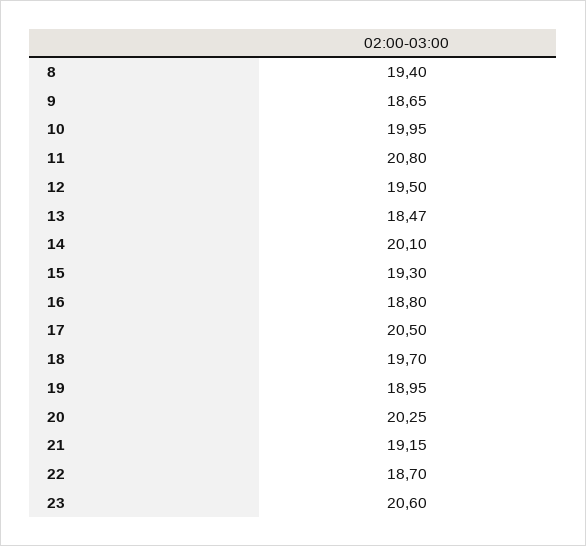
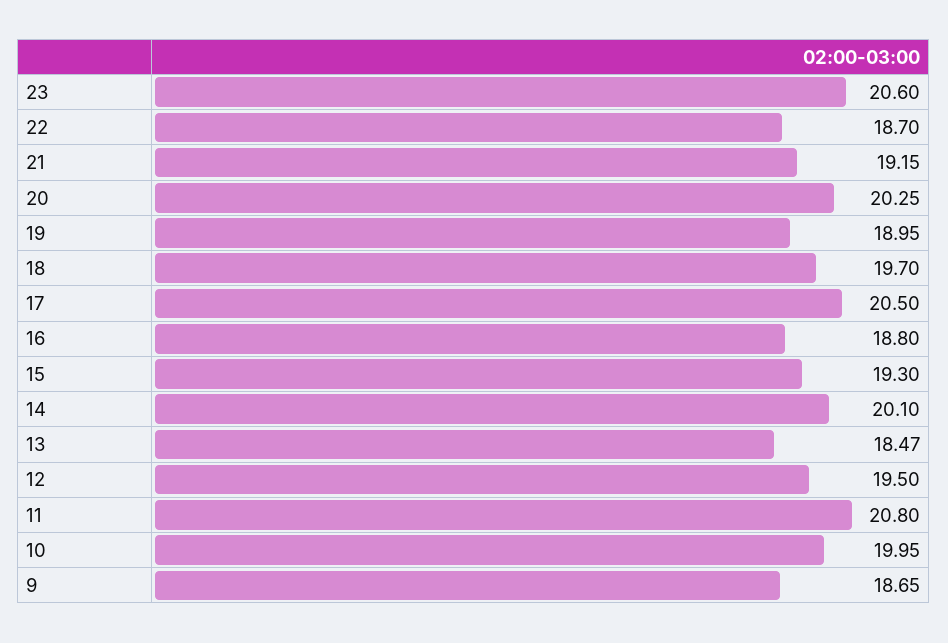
8: 19.4 -> none

